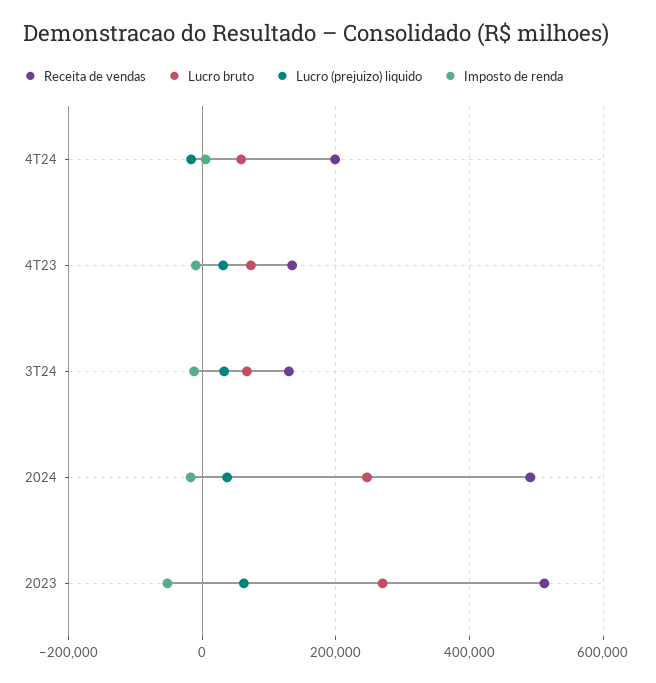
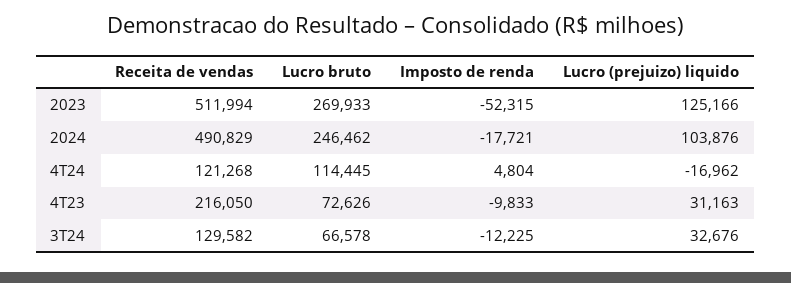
Receita de vendas, 4T24: 200000 -> 121268
Lucro bruto, 4T24: 60000 -> 114445
Receita de vendas, 4T23: 140000 -> 216050
Lucro (prejuizo) liquido, 2024: 40000 -> 103876
Lucro (prejuizo) liquido, 2023: 60000 -> 125166

